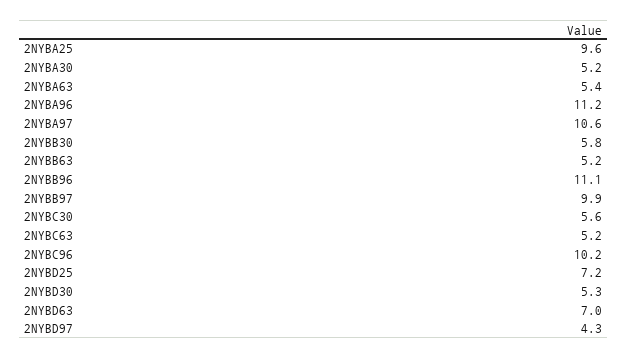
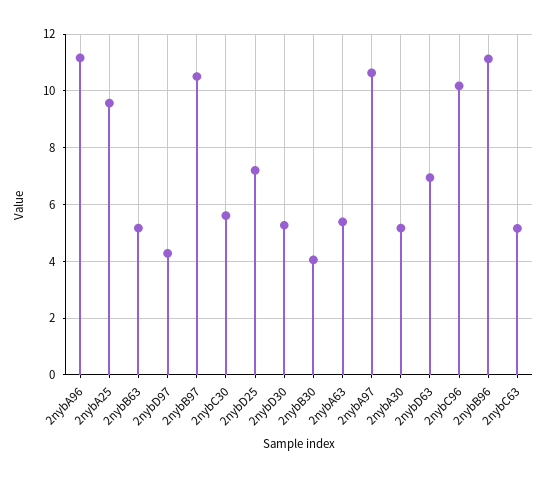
2NYBB30: 5.8 -> 4
2NYBB97: 9.9 -> 10.5

